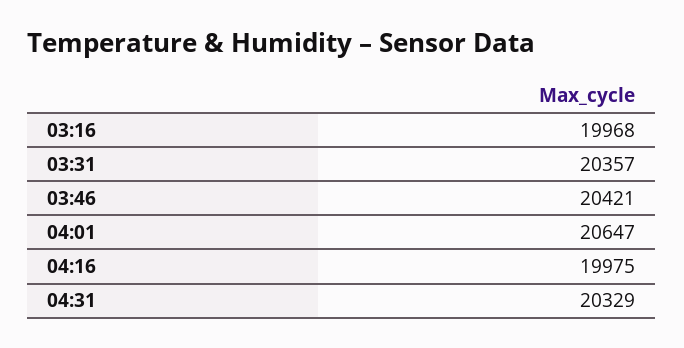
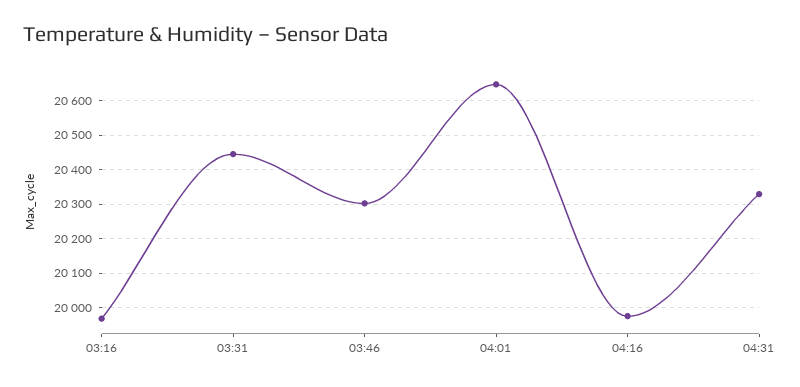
03:31: 20357 -> 20440
03:46: 20421 -> 20300

